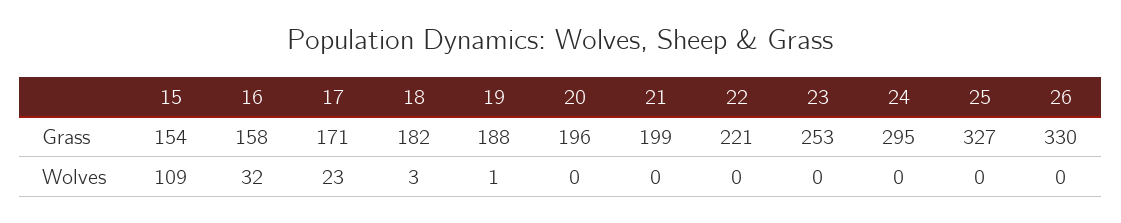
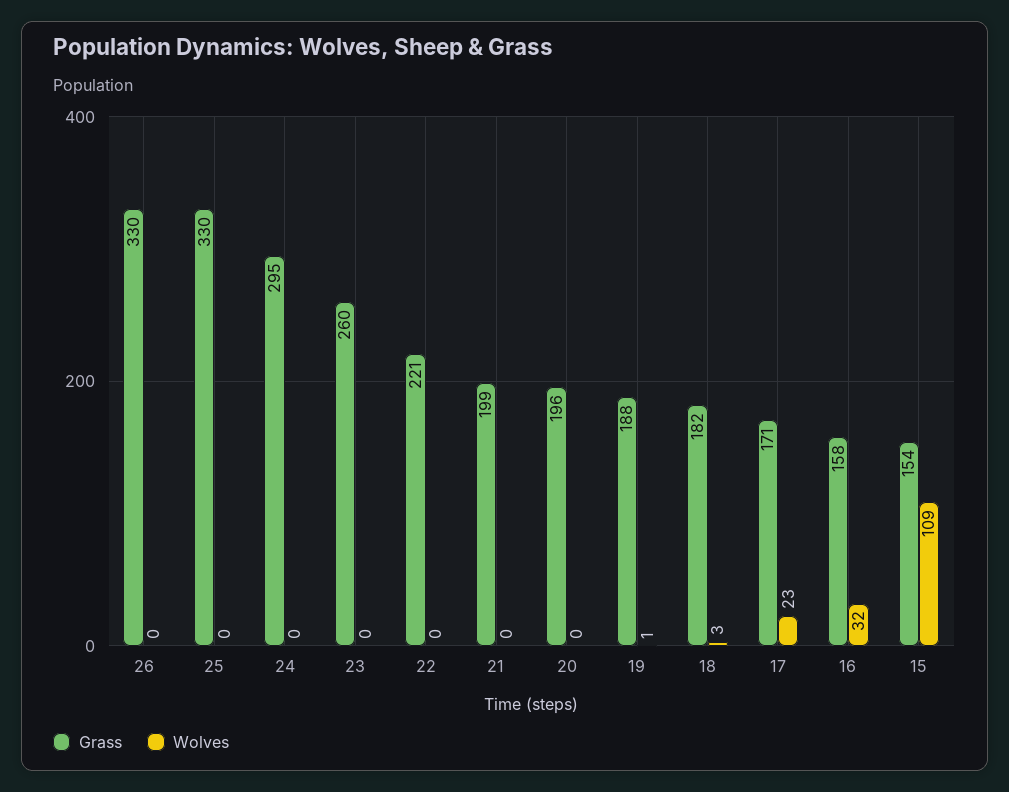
Grass, 23: 253 -> 260
Grass, 25: 327 -> 330

